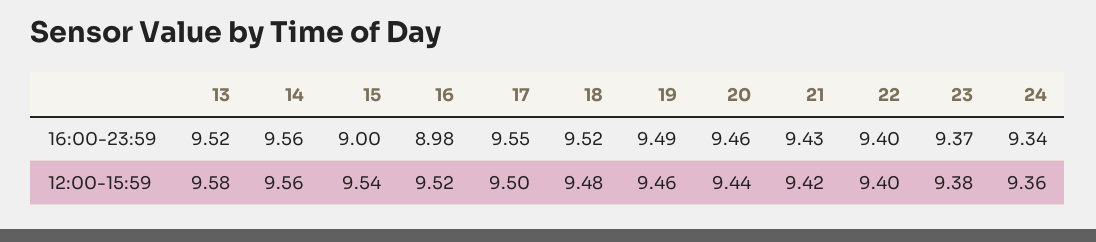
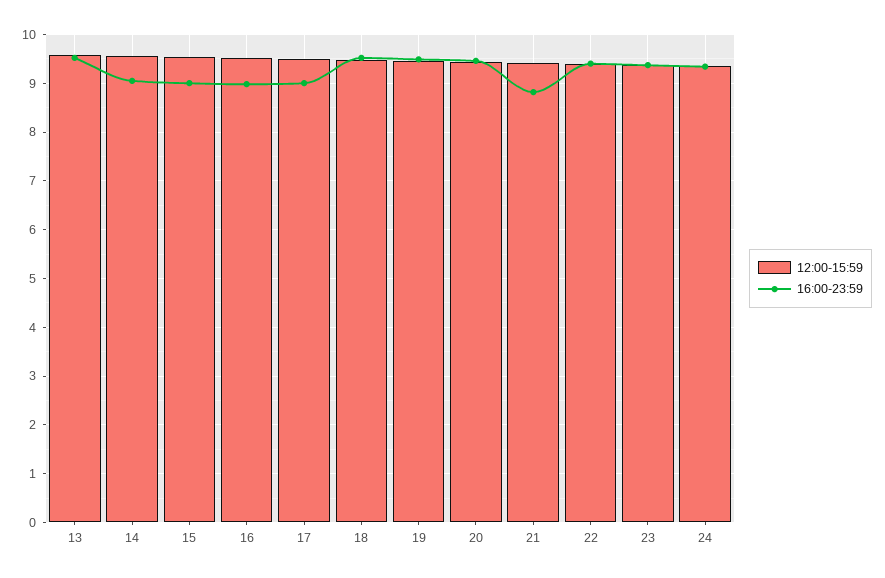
16:00-23:59, 14: 9.56 -> 9
16:00-23:59, 17: 9.55 -> 9
16:00-23:59, 21: 9.43 -> 8.8

